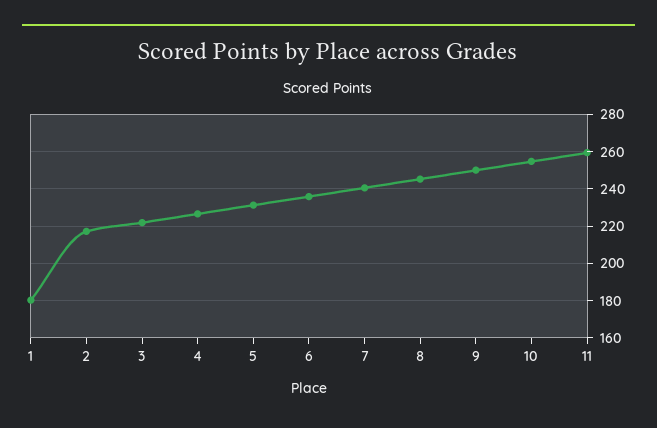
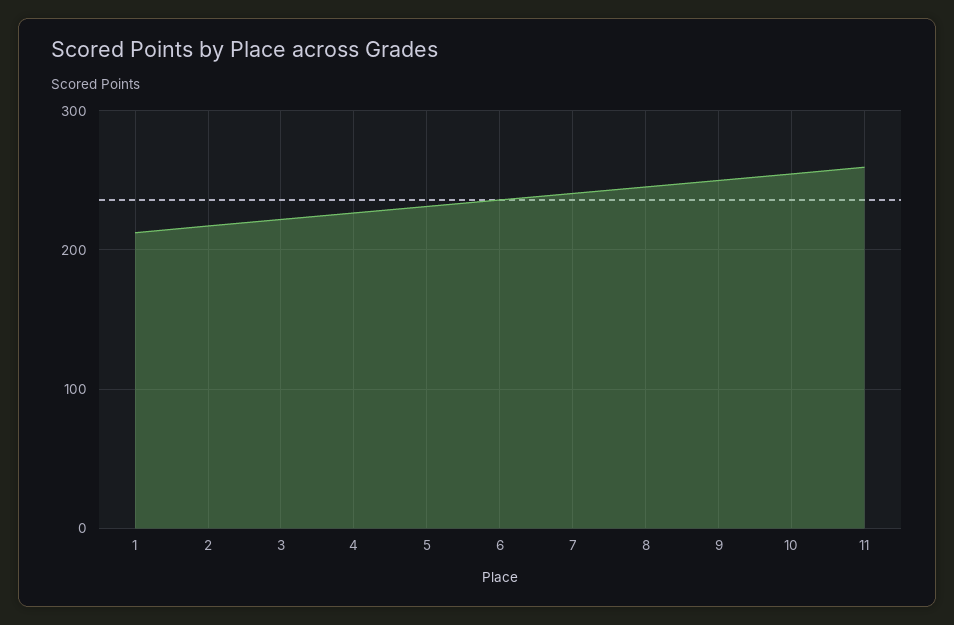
1: 180 -> 210

